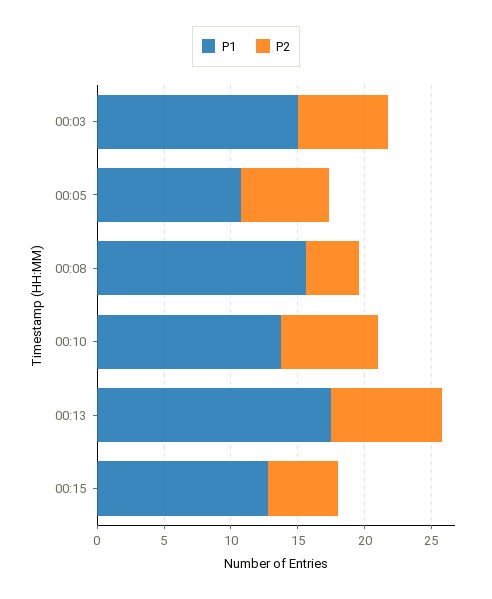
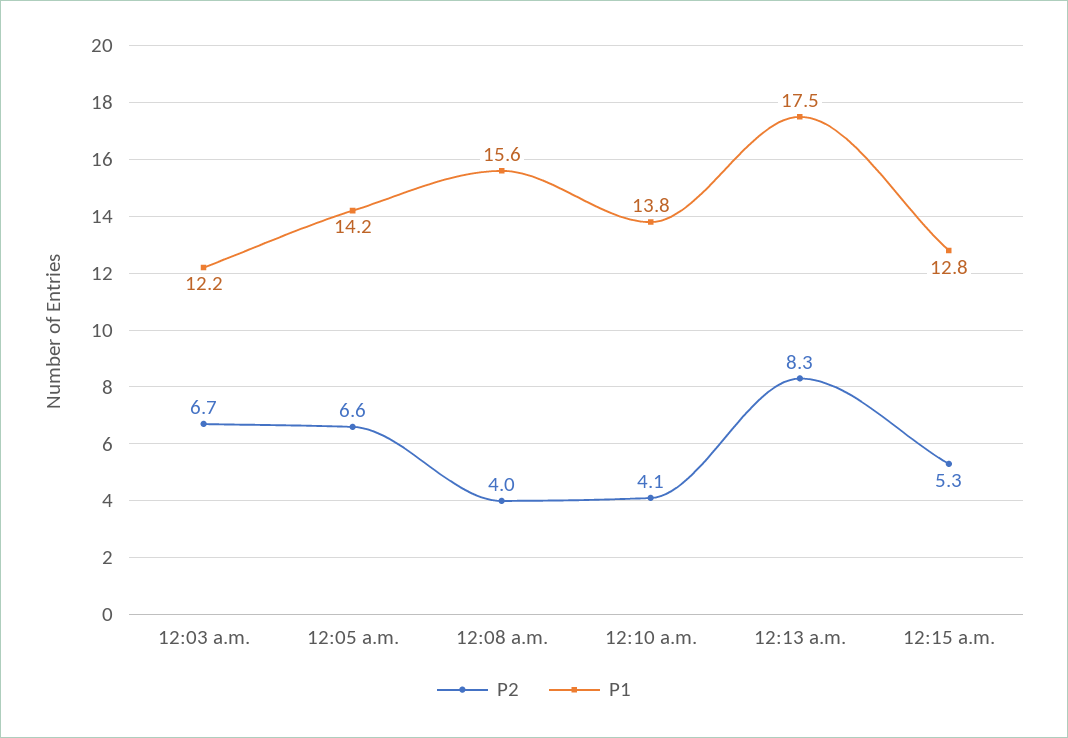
P1, 00:03: 15 -> 12.2
P1, 00:05: 11 -> 14.2
P2, 00:10: 7 -> 4.1

